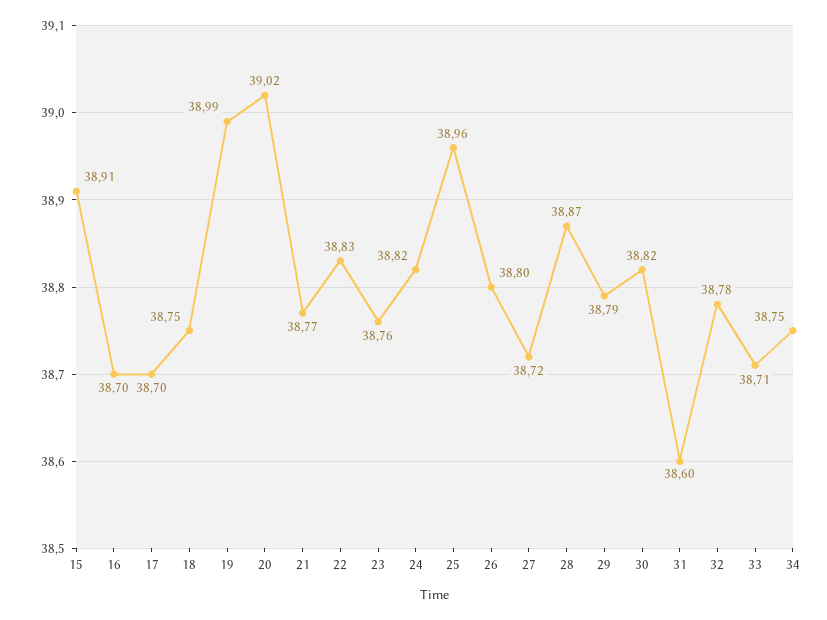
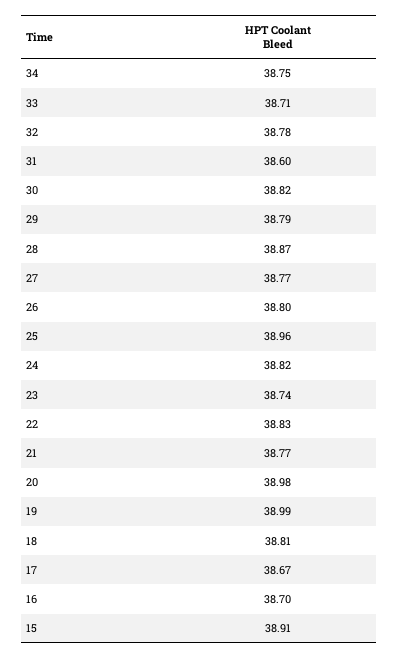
17: 38.7 -> 38.67
18: 38.75 -> 38.81
20: 39.02 -> 38.98
23: 38.76 -> 38.74
27: 38.72 -> 38.77

